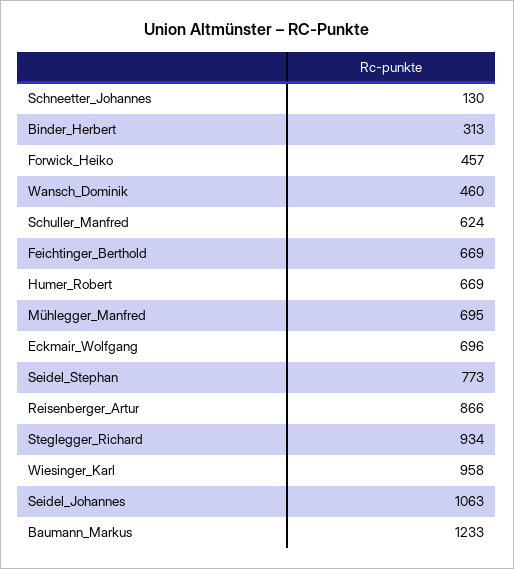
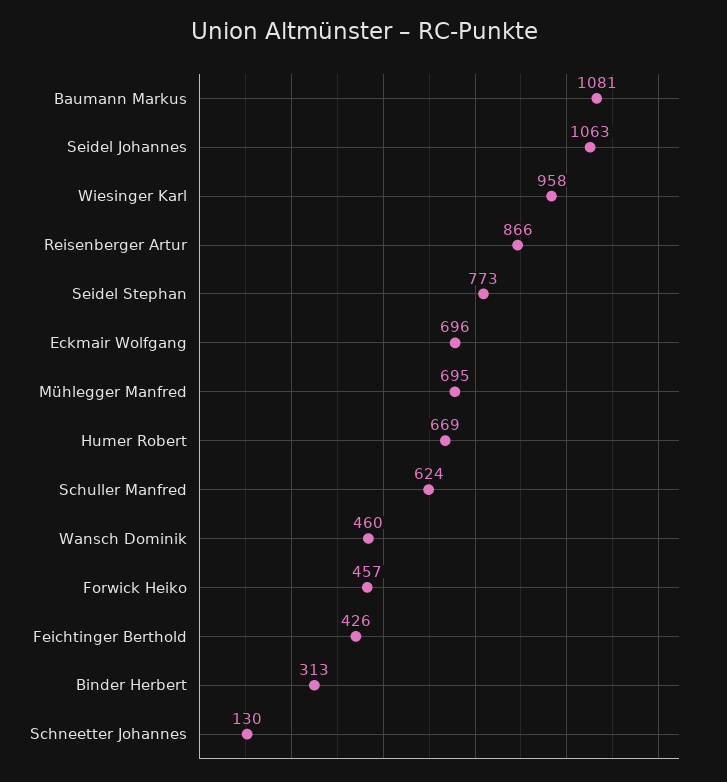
Feichtinger_Berthold: 669 -> 426
Steglegger_Richard: 934 -> none
Baumann_Markus: 1233 -> 1081

